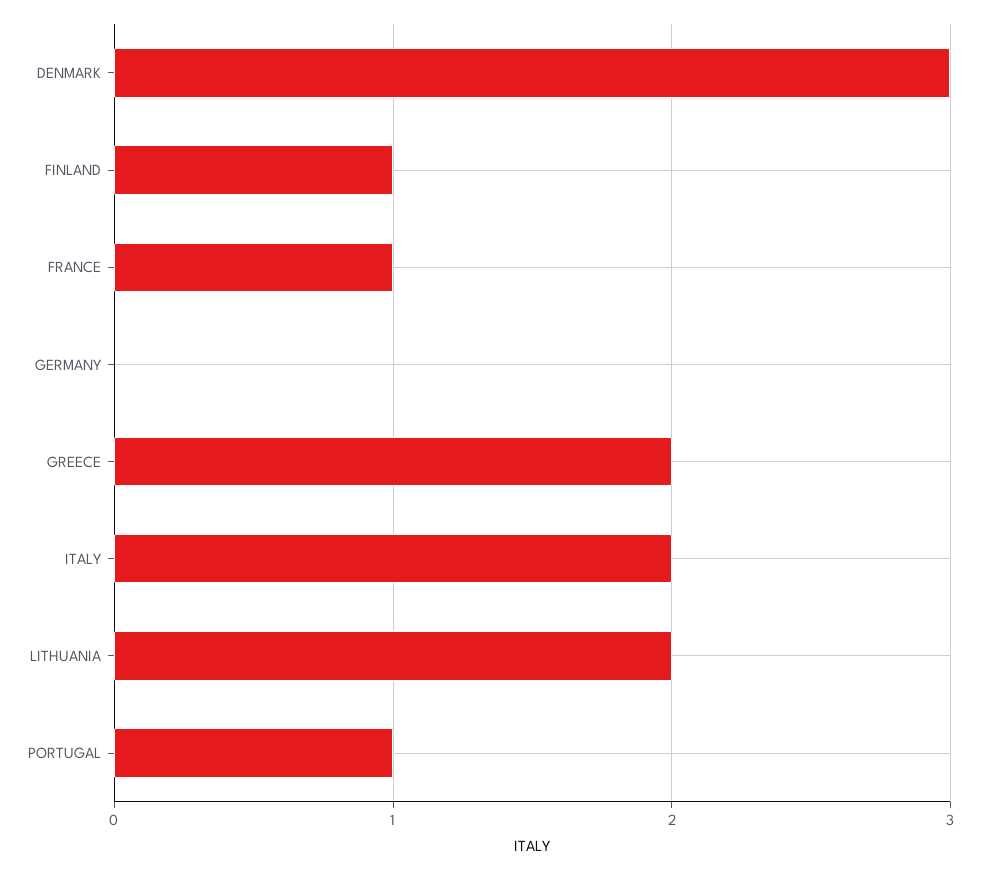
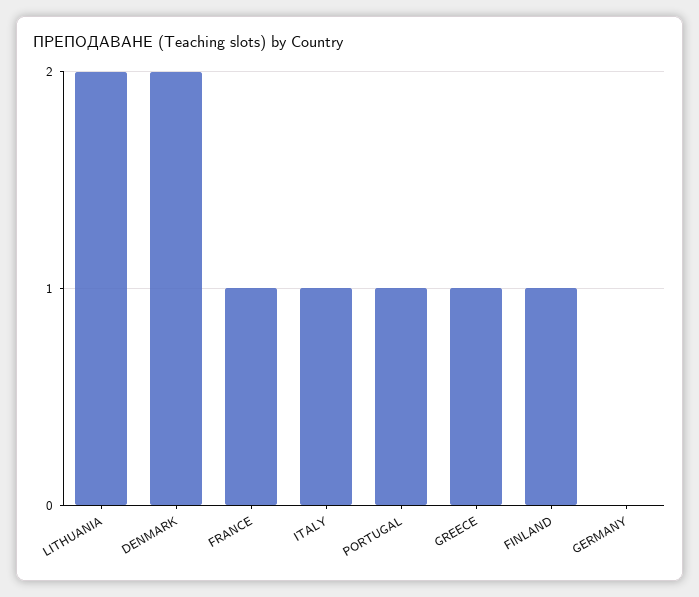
DENMARK: 3 -> 2
GREECE: 2 -> 1
ITALY: 2 -> 1

